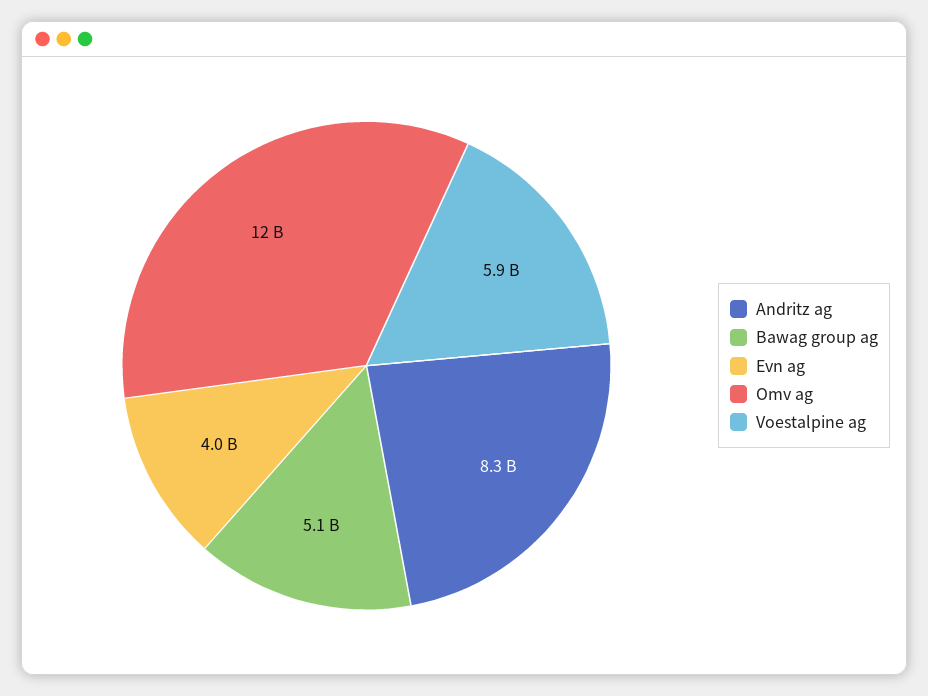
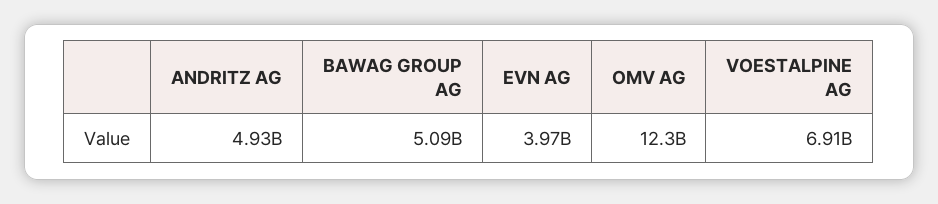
Andritz ag: 8300000000 -> 4930000000
Voestalpine ag: 5900000000 -> 6910000000

